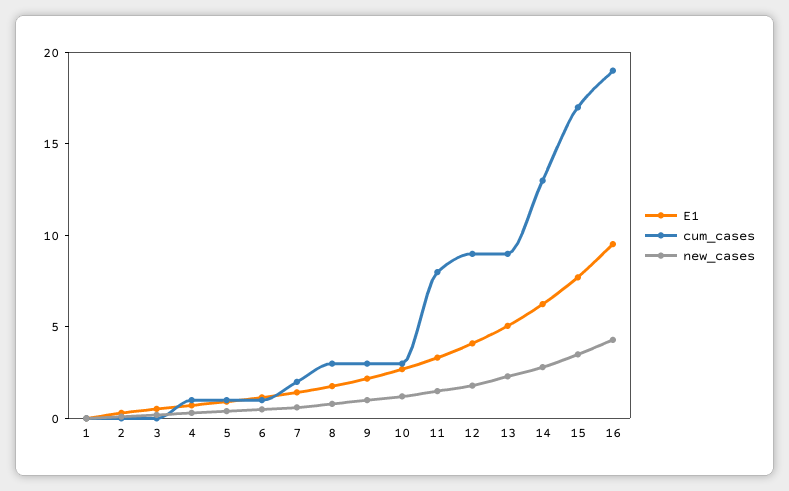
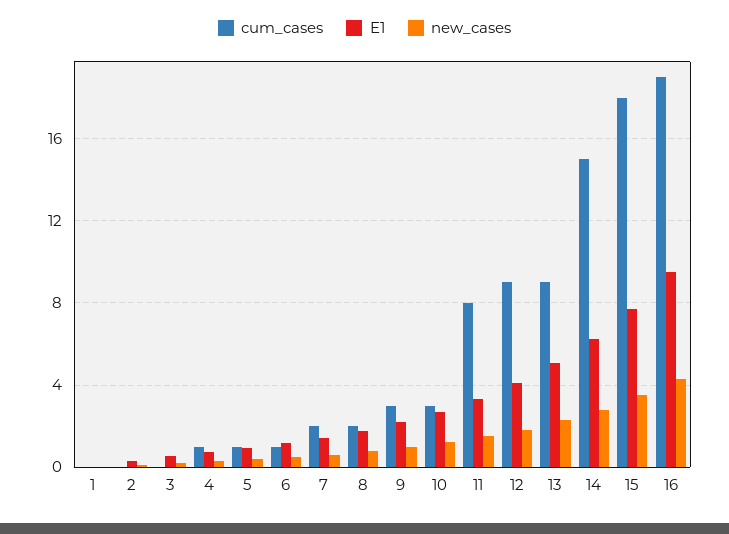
cum_cases, 8: 3 -> 2
cum_cases, 14: 13 -> 15
cum_cases, 15: 17 -> 18

